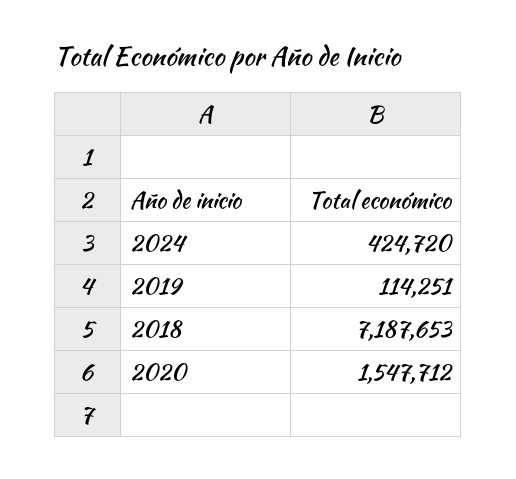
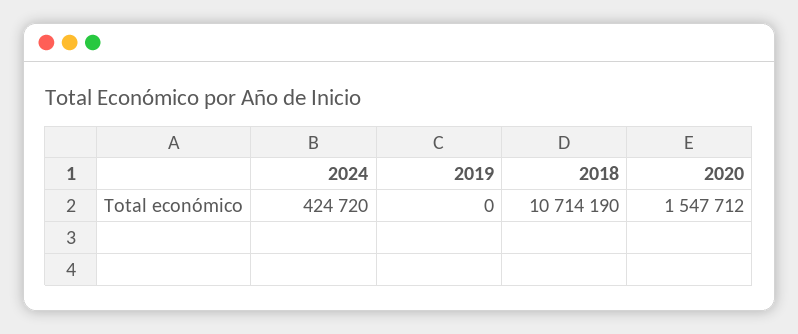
2019: 114251 -> 0
2018: 7187653 -> 10714190

